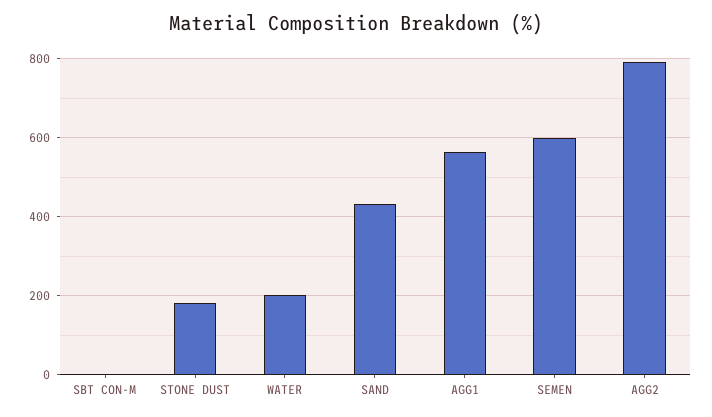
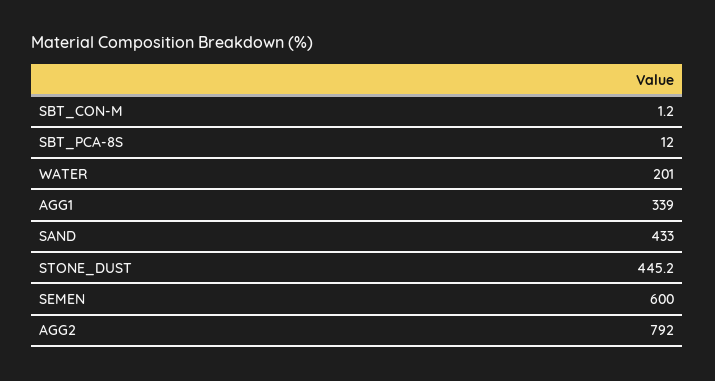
STONE DUST: 180 -> 445.2
AGG1: 560 -> 339
SBT_PCA-8S: none -> 12

